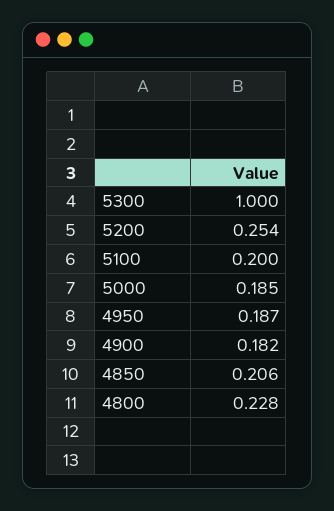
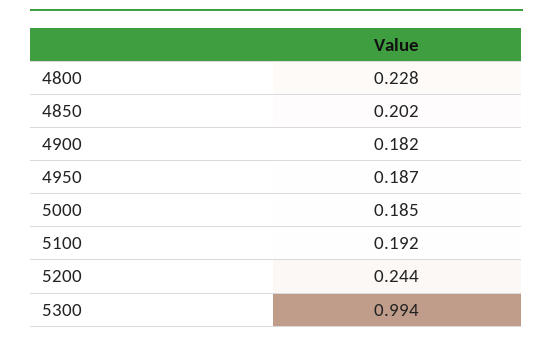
5300: 1 -> 0.994
5200: 0.254 -> 0.244
5100: 0.2 -> 0.192
4850: 0.206 -> 0.202

